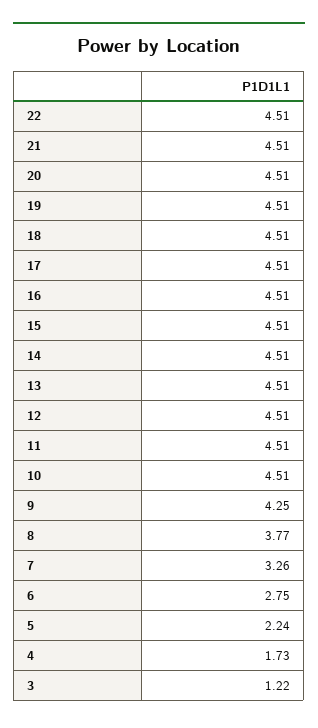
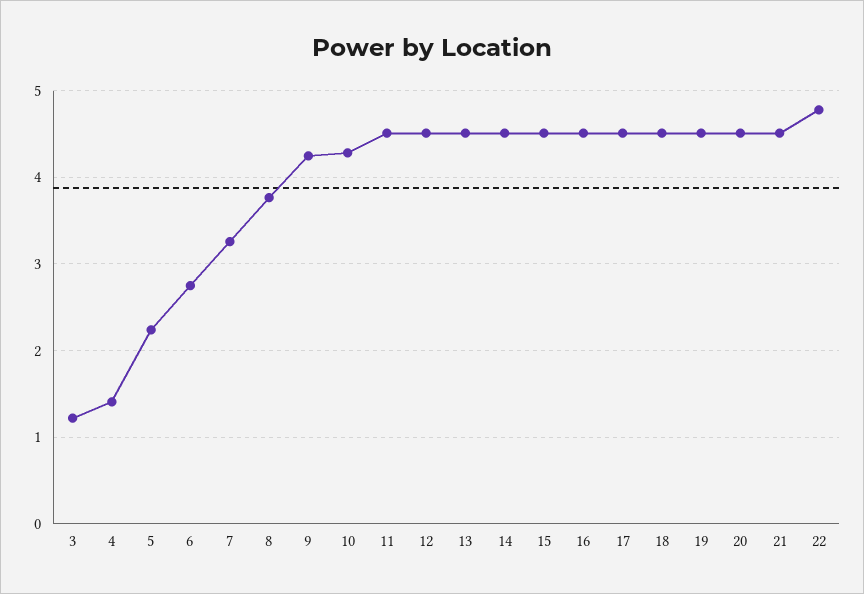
22: 4.51 -> 4.8
10: 4.51 -> 4.3
4: 1.73 -> 1.4

